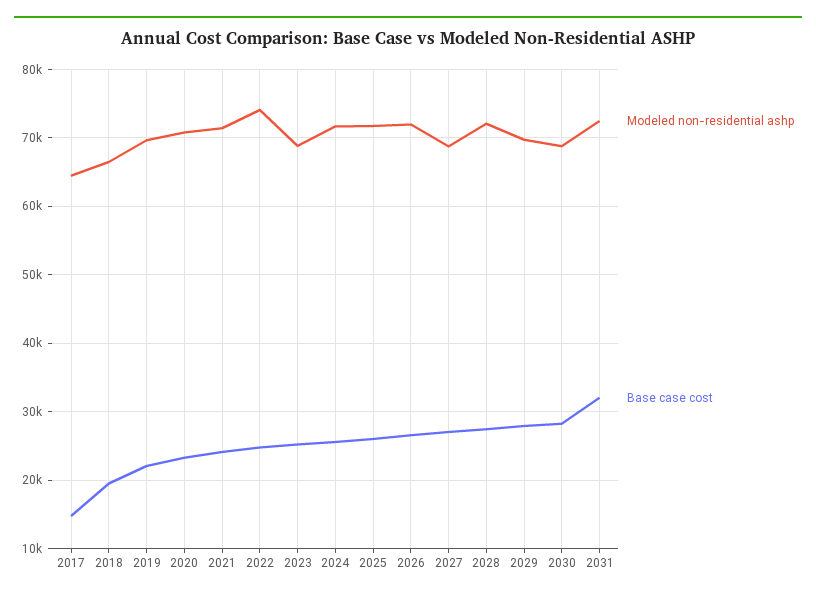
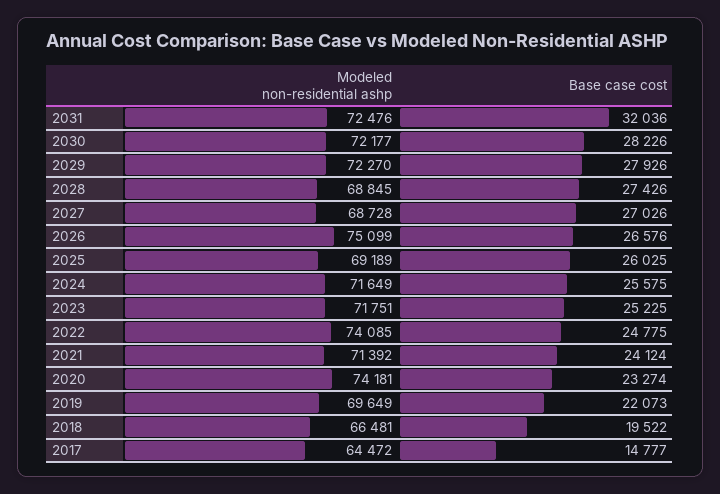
Modeled non-residential ashp, 2020: 71000 -> 74181
Modeled non-residential ashp, 2023: 69000 -> 71751
Modeled non-residential ashp, 2025: 72000 -> 69189
Modeled non-residential ashp, 2026: 72000 -> 75099
Modeled non-residential ashp, 2028: 72000 -> 68845
Modeled non-residential ashp, 2029: 70000 -> 72270
Modeled non-residential ashp, 2030: 69000 -> 72177

